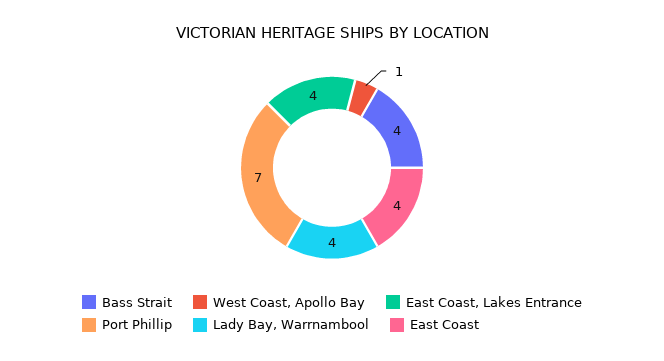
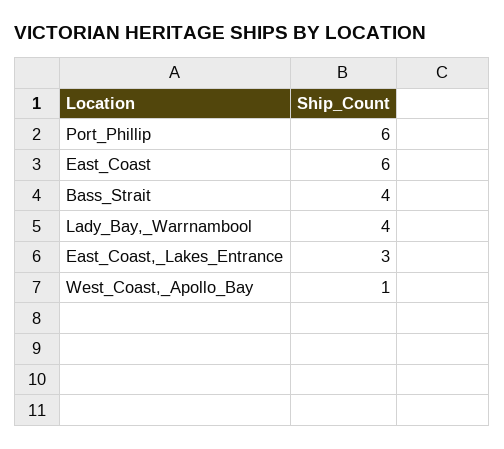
East Coast, Lakes Entrance: 4 -> 3
Port Phillip: 7 -> 6
East Coast: 4 -> 6

